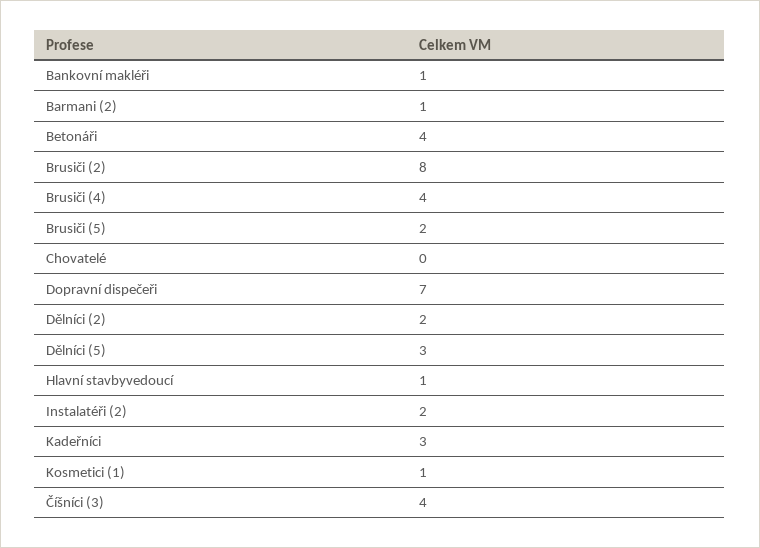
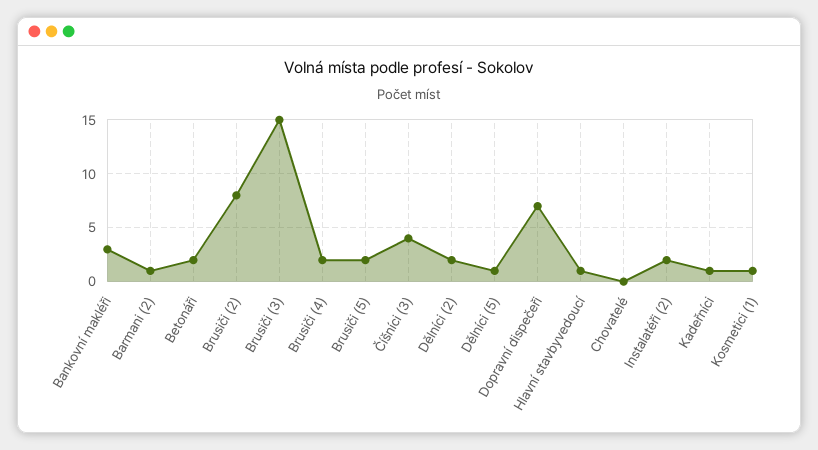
Bankovní makléři: 1 -> 3
Betonáři: 4 -> 2
Brusiči (4): 4 -> 2
Dělníci (5): 3 -> 1
Kadeřníci: 3 -> 1
Brusiči (3): none -> 15

